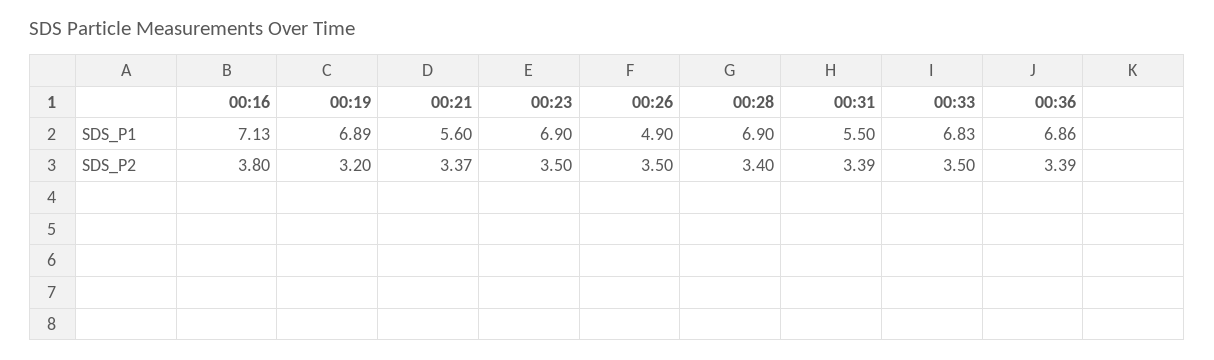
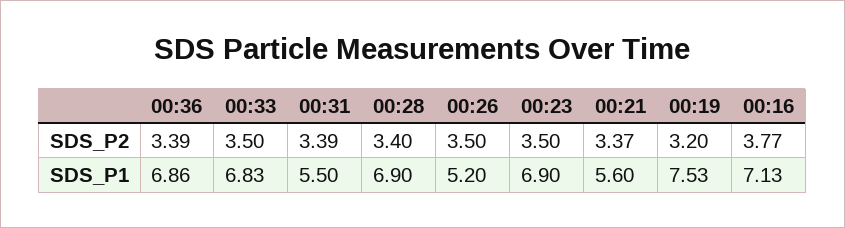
00:19, SDS_P1: 6.89 -> 7.53
00:26, SDS_P1: 4.9 -> 5.2
00:16, SDS_P2: 3.8 -> 3.77

